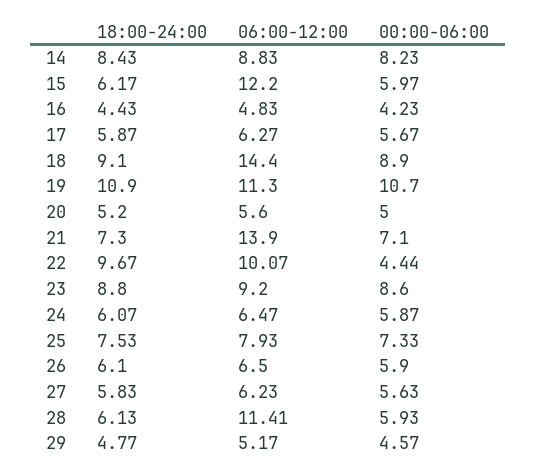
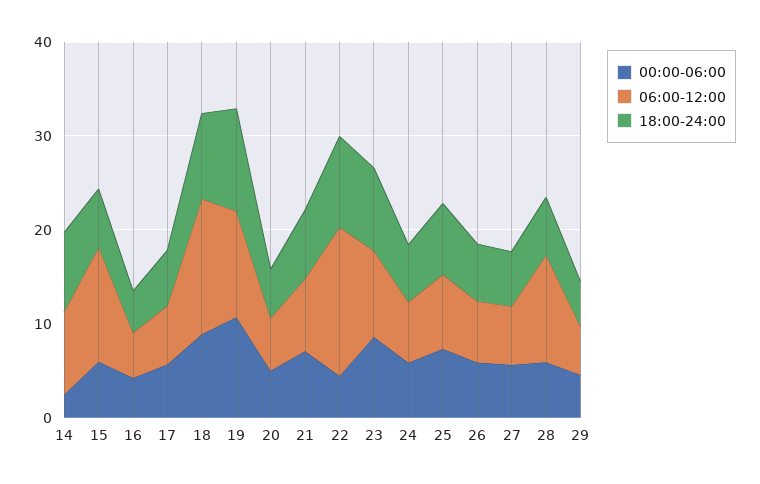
00:00-06:00, 14: 8.23 -> 2
06:00-12:00, 21: 13.9 -> 8
06:00-12:00, 22: 10.07 -> 16

